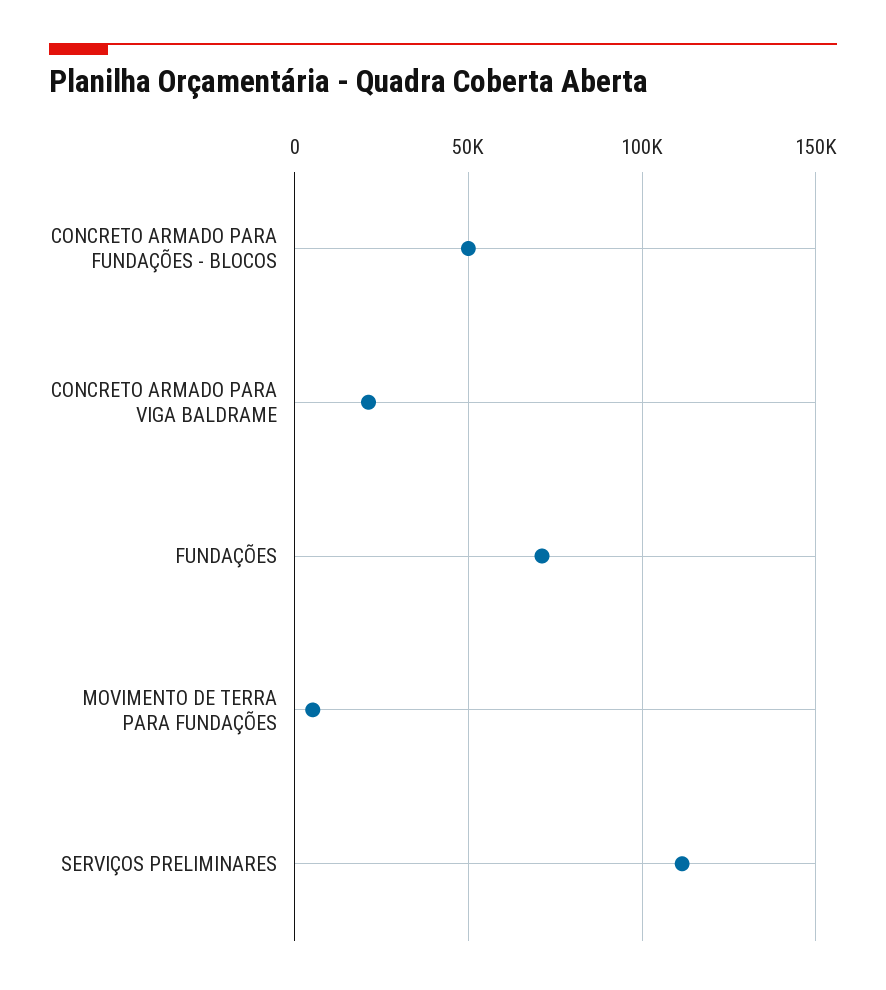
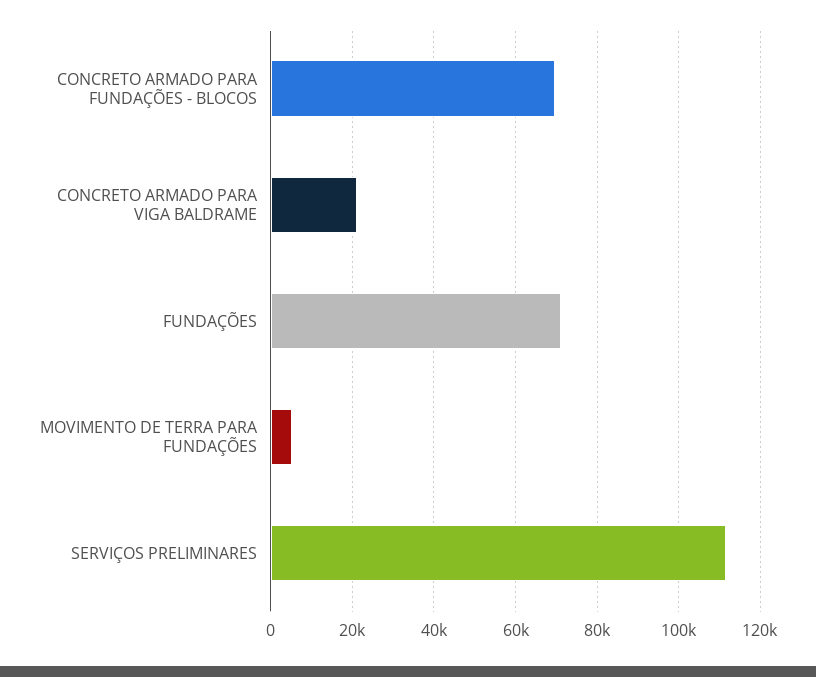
CONCRETO ARMADO PARA FUNDAÇÕES - BLOCOS: 50000 -> 70000

